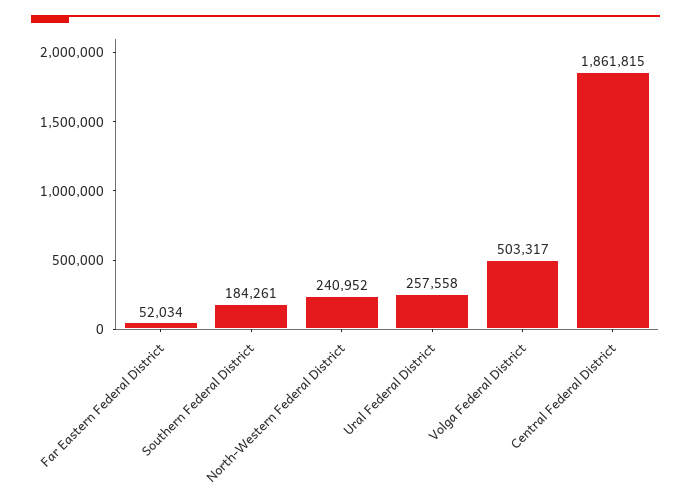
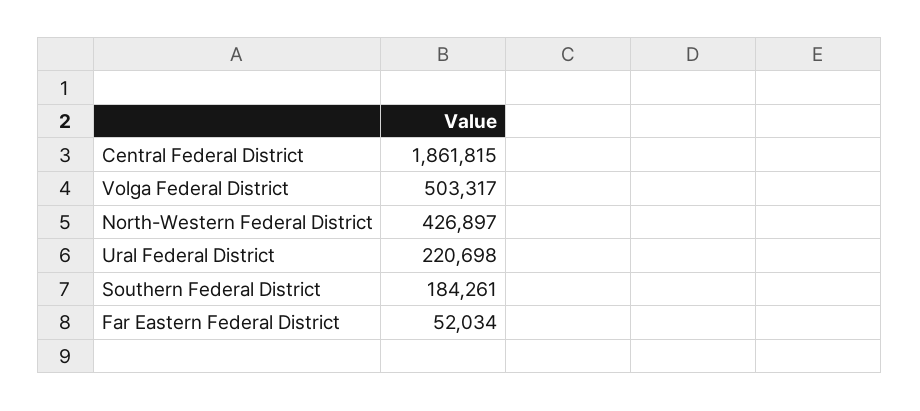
North-Western Federal District: 240952 -> 426897
Ural Federal District: 257558 -> 220698

